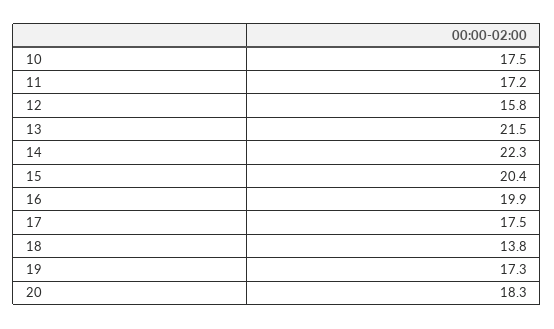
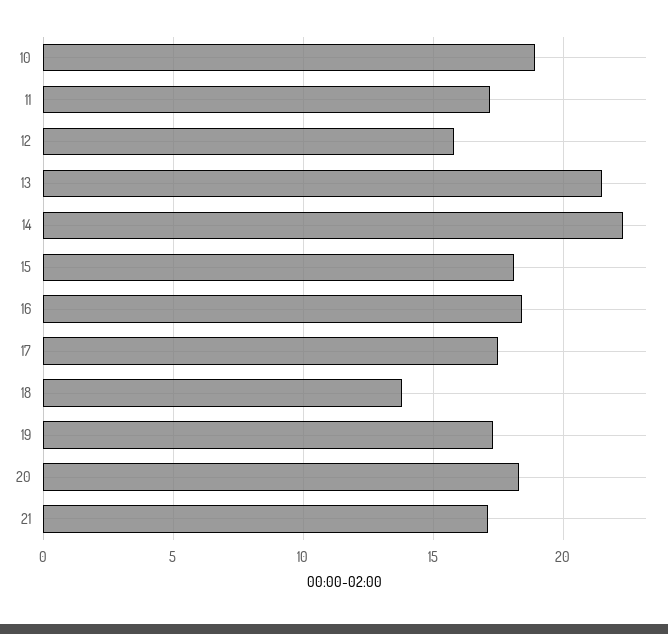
10: 17.5 -> 19
15: 20.4 -> 18
16: 19.9 -> 18.5
21: none -> 17

